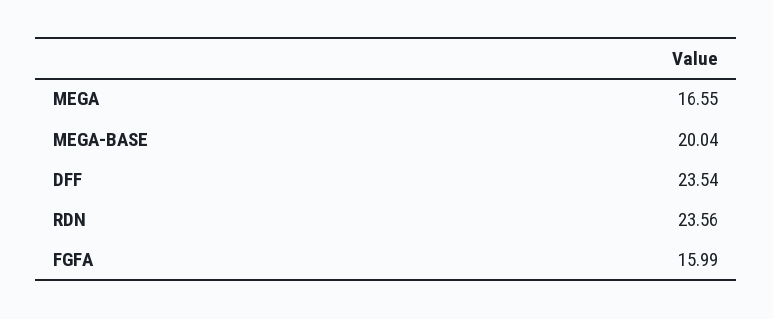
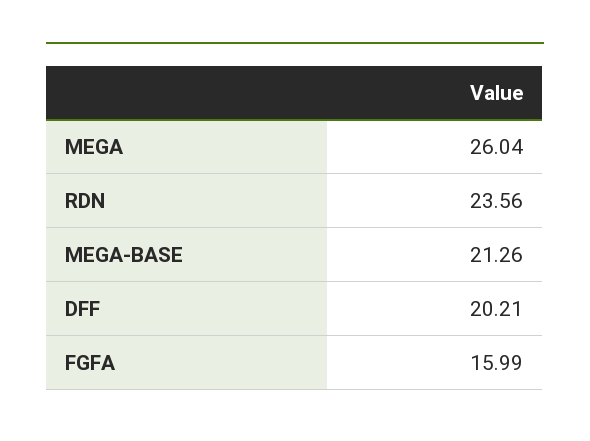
MEGA: 16.55 -> 26.04
MEGA-BASE: 20.04 -> 21.26
DFF: 23.54 -> 20.21

